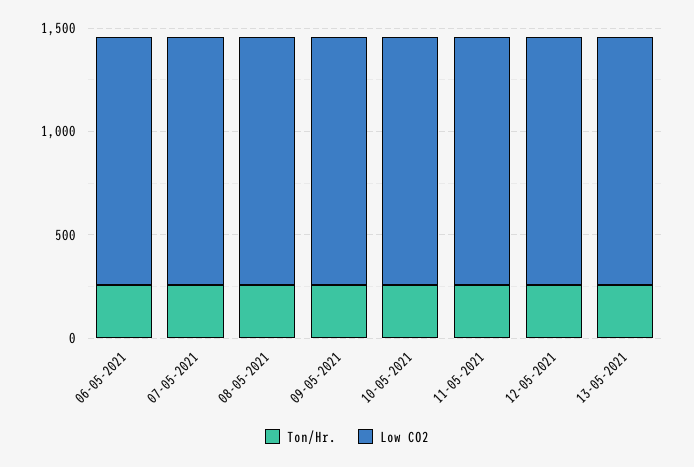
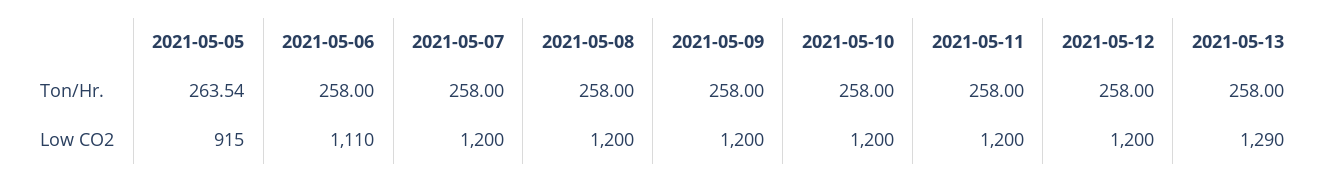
Low CO2, 06-05-2021: 1200 -> 1110
Low CO2, 13-05-2021: 1200 -> 1290
Ton/Hr., 2021-05-05: none -> 263.54
Low CO2, 2021-05-05: none -> 915

